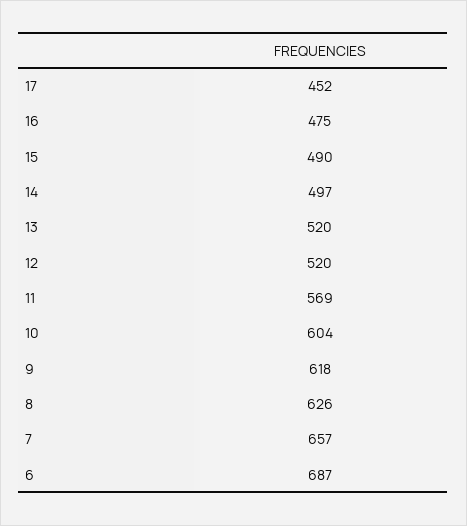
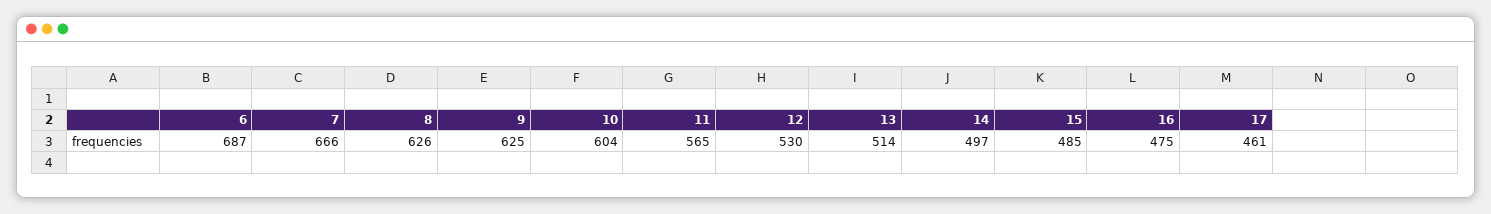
17: 452 -> 461
15: 490 -> 485
13: 520 -> 514
12: 520 -> 530
11: 569 -> 565
9: 618 -> 625
7: 657 -> 666

